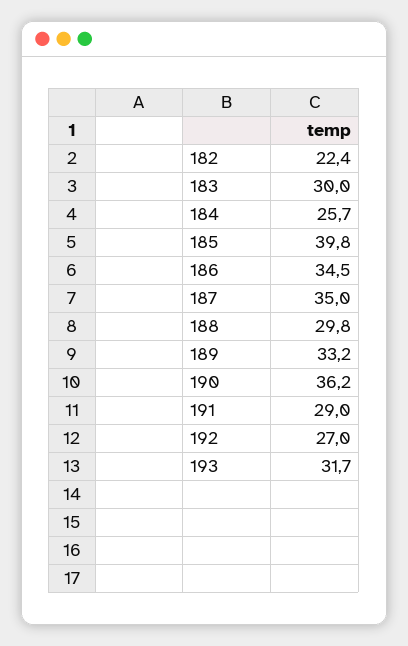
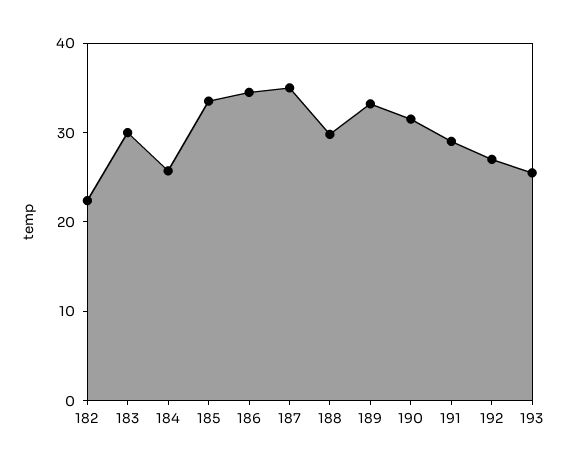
185: 39.8 -> 34
190: 36.2 -> 32
193: 31.7 -> 26

